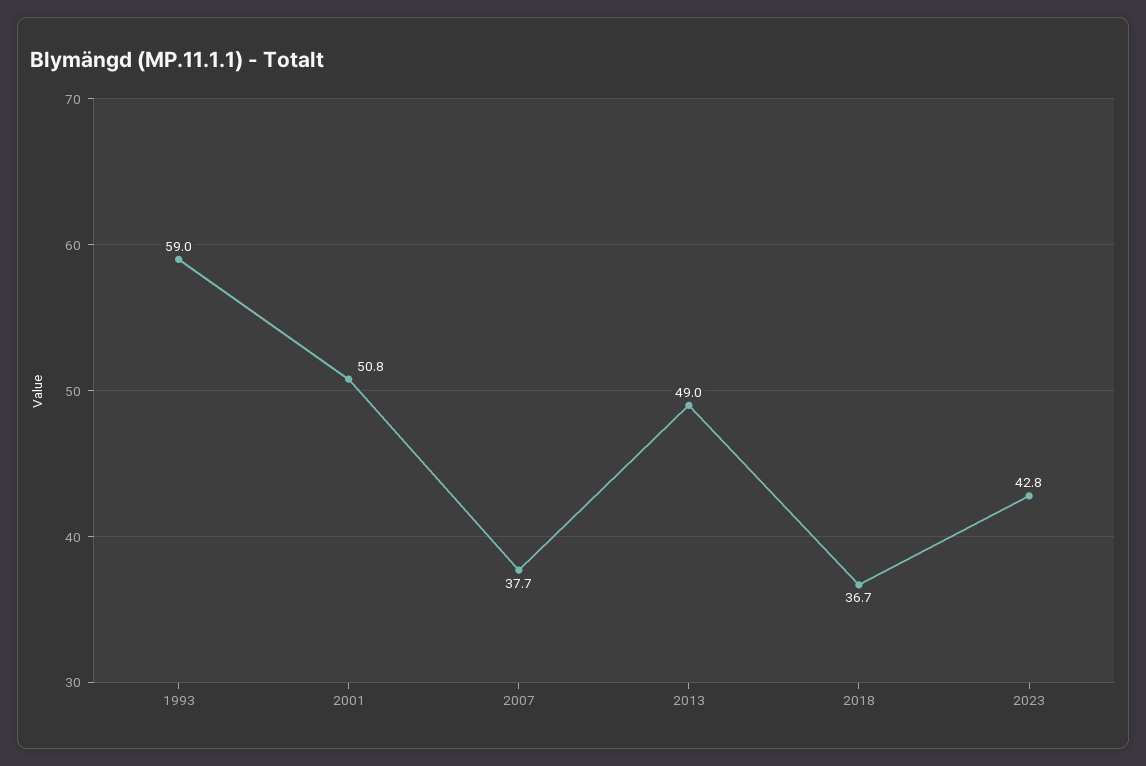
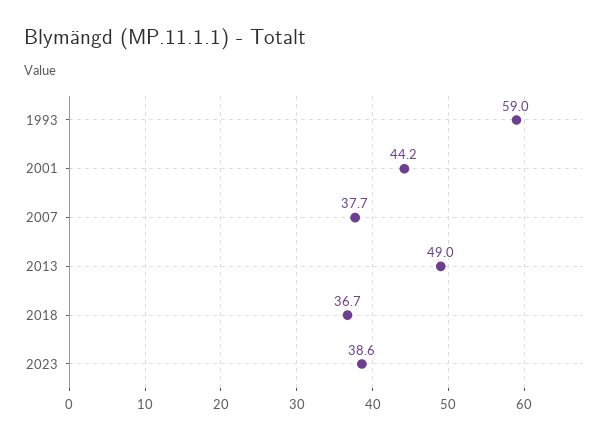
2001: 50.8 -> 44.2
2023: 42.8 -> 38.6

